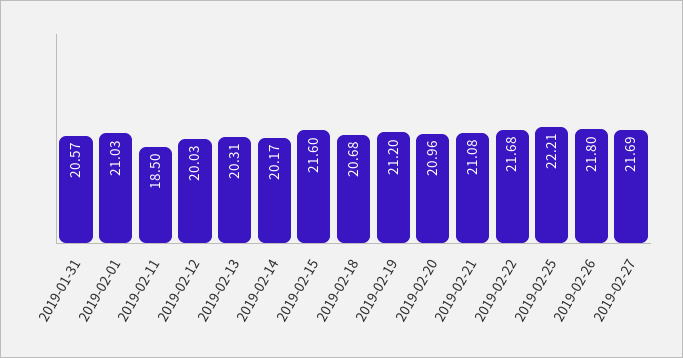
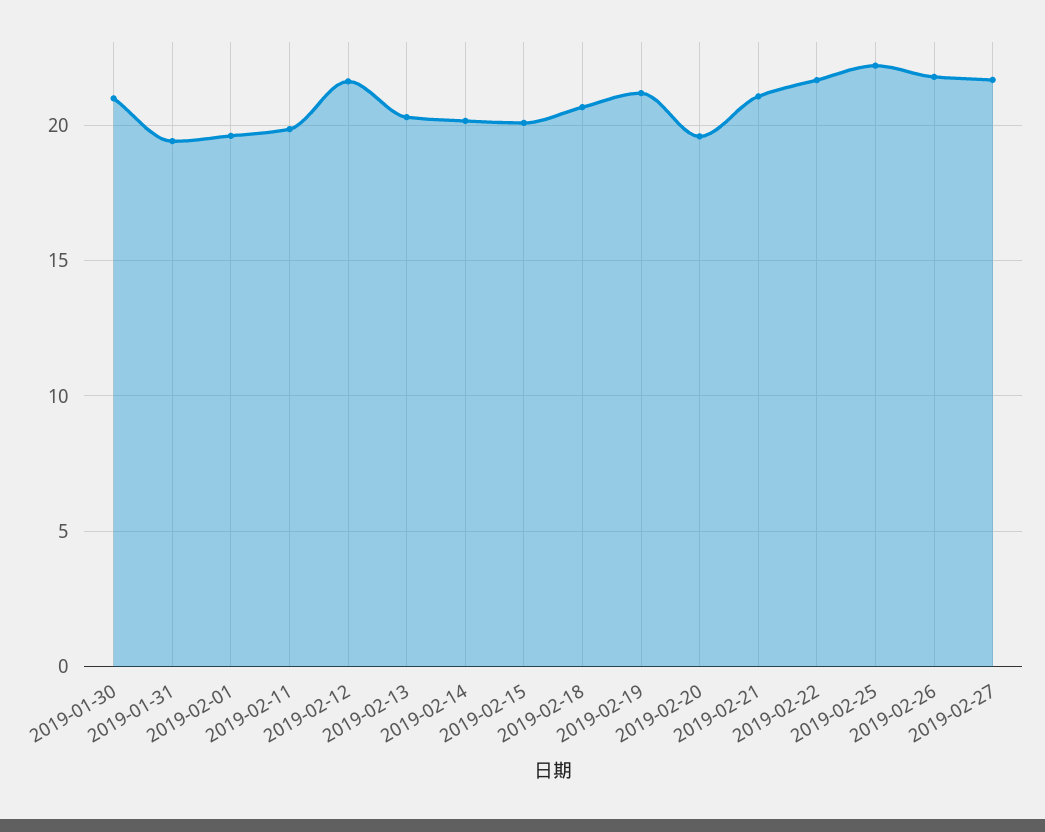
2019-01-31: 20.57 -> 19.5
2019-02-01: 21.03 -> 19.5
2019-02-11: 18.5 -> 20
2019-02-12: 20.03 -> 21.5
2019-02-15: 21.6 -> 20
2019-02-20: 20.96 -> 19.5
2019-01-30: none -> 21

